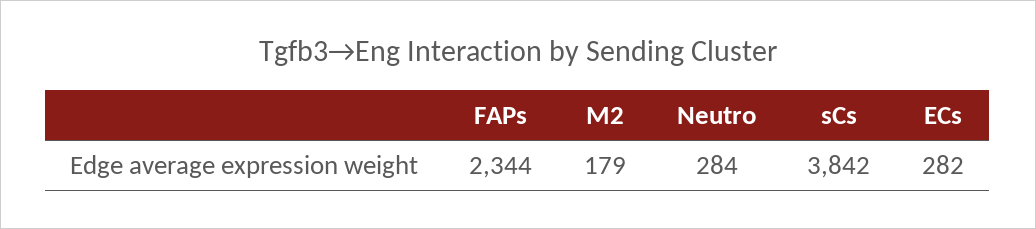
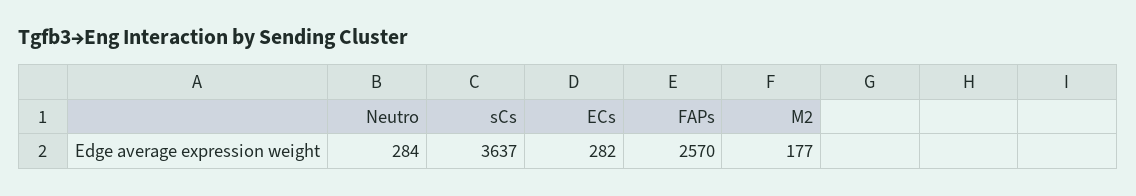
FAPs: 2344 -> 2570
M2: 179 -> 177
sCs: 3842 -> 3637

